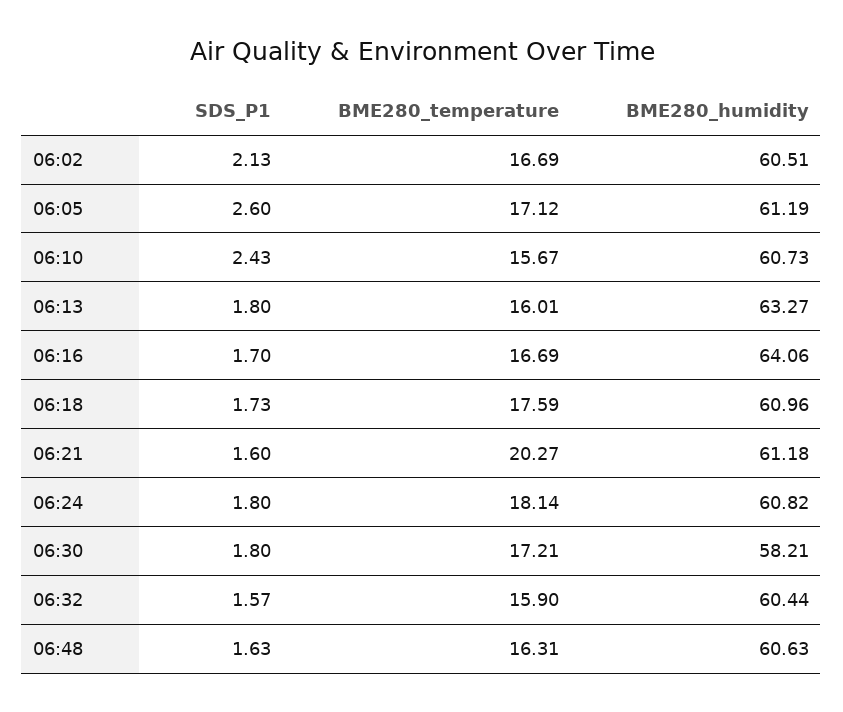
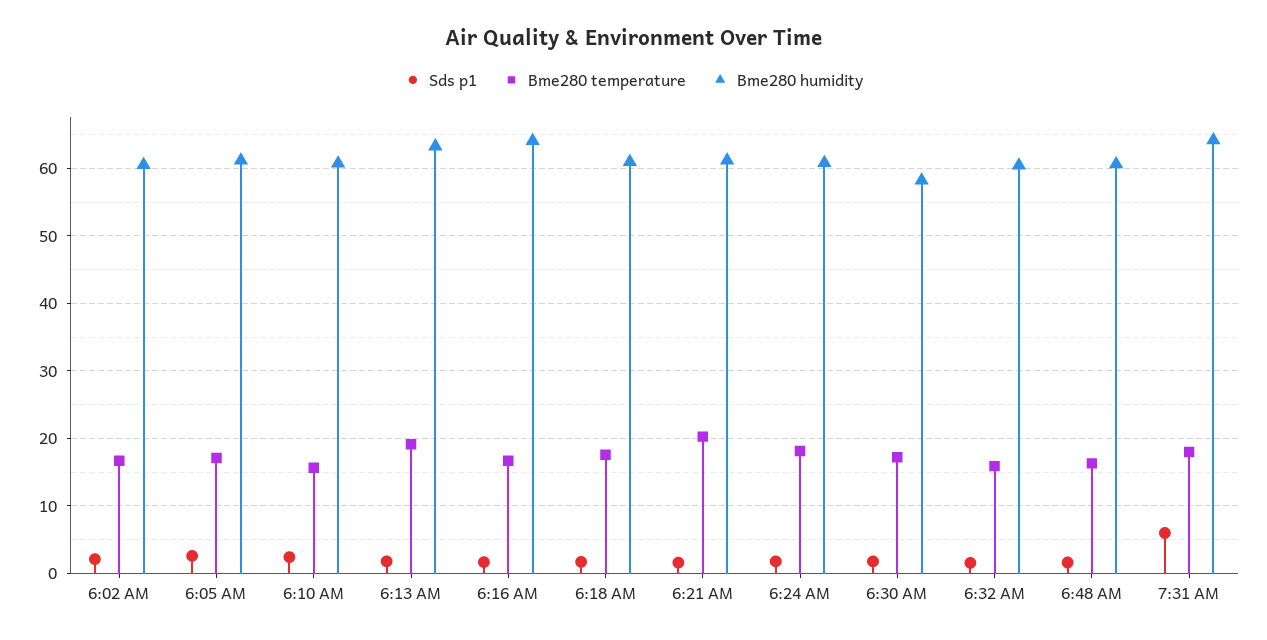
BME280_temperature, 06:13: 16.01 -> 19
SDS_P1, 7:31 AM: none -> 6
BME280_temperature, 7:31 AM: none -> 18
BME280_humidity, 7:31 AM: none -> 64

